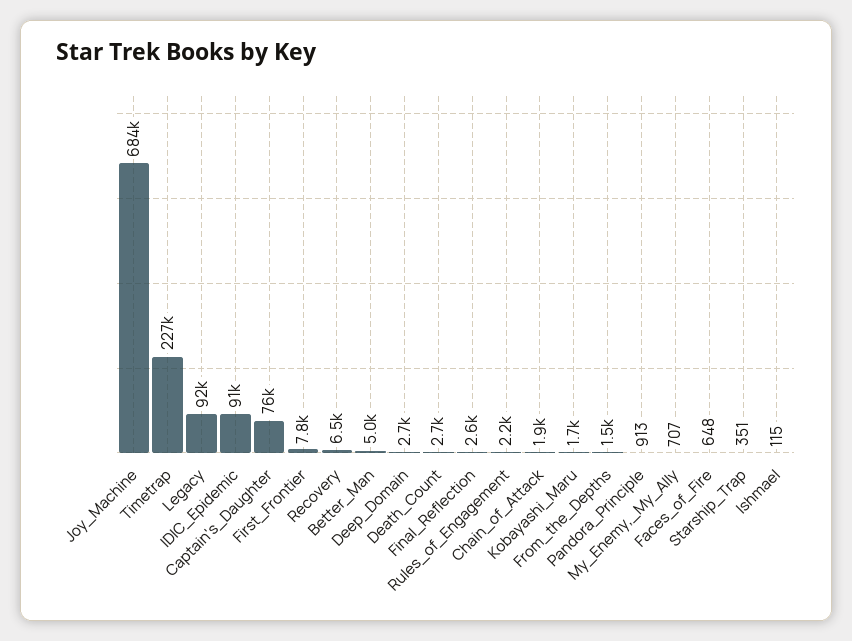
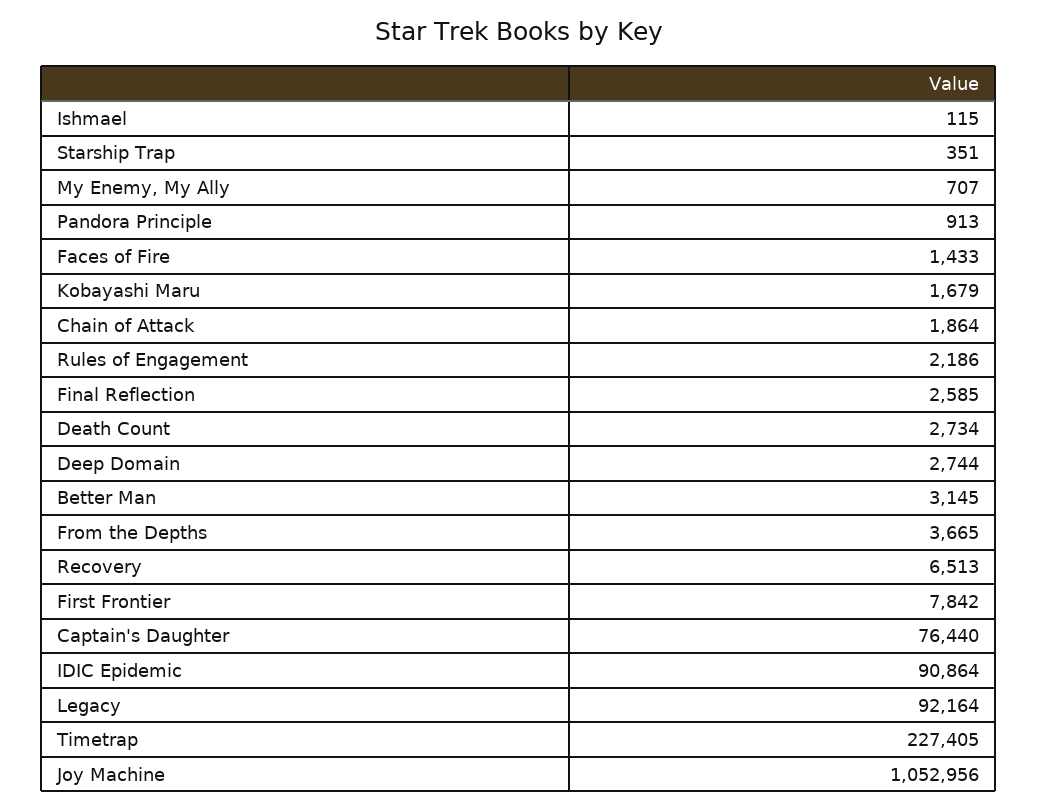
Joy_Machine: 684000 -> 1052956
Better_Man: 5000 -> 3145
From_the_Depths: 1500 -> 3665
Faces_of_Fire: 648 -> 1433

